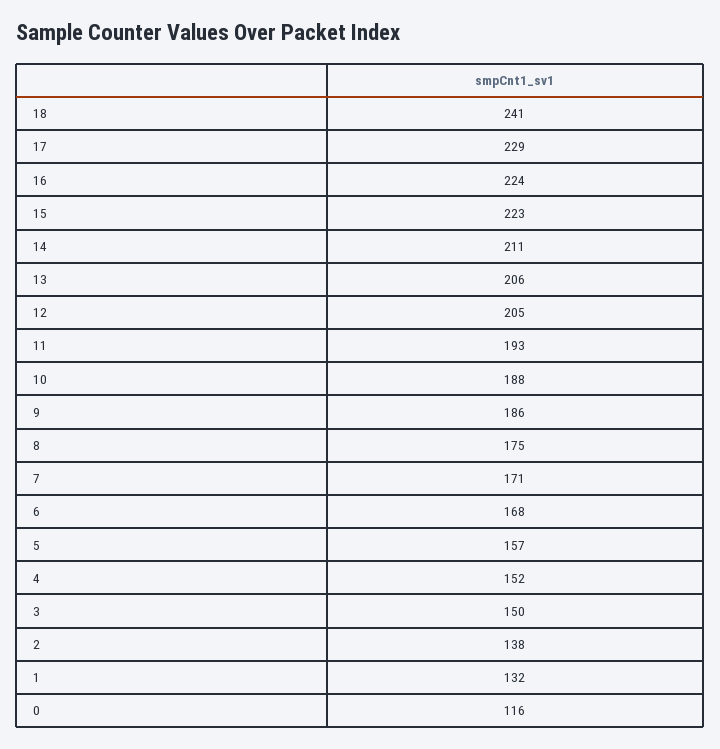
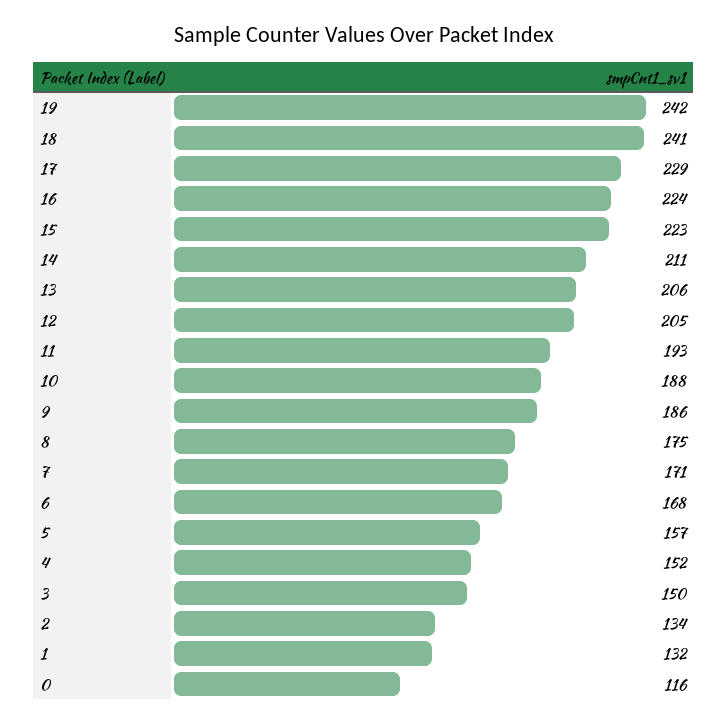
2: 138 -> 134
19: none -> 242

